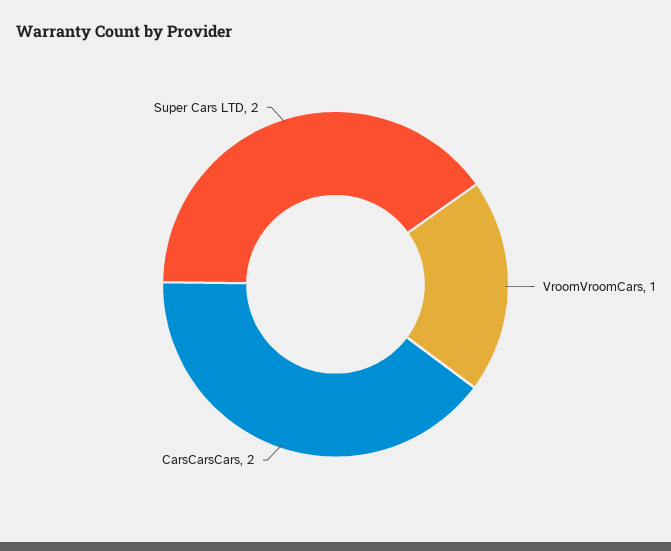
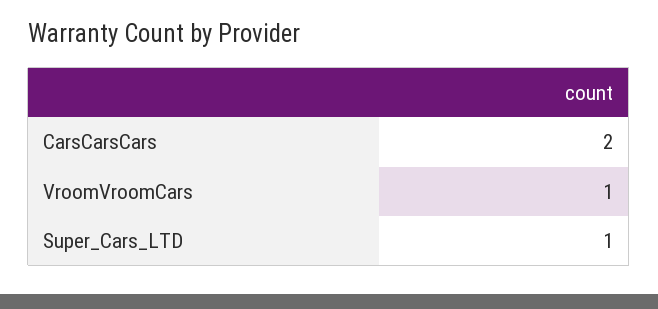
Super Cars LTD: 2 -> 1

